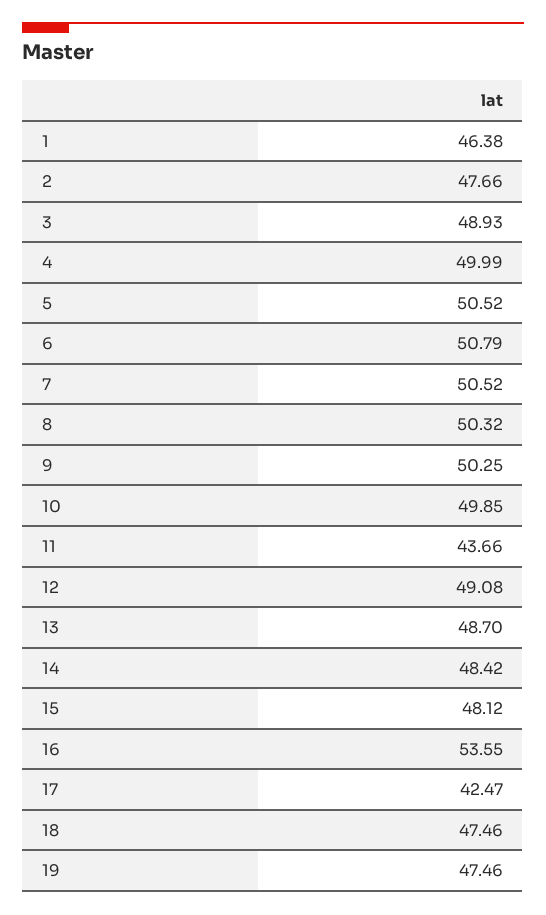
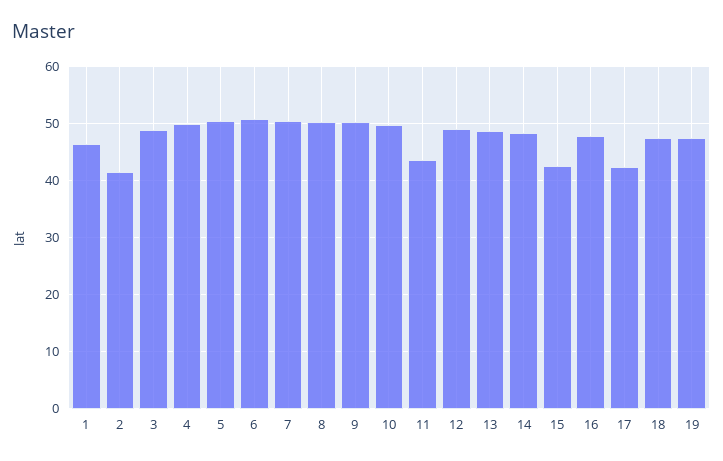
2: 47.66 -> 42
15: 48.12 -> 42
16: 53.55 -> 48

